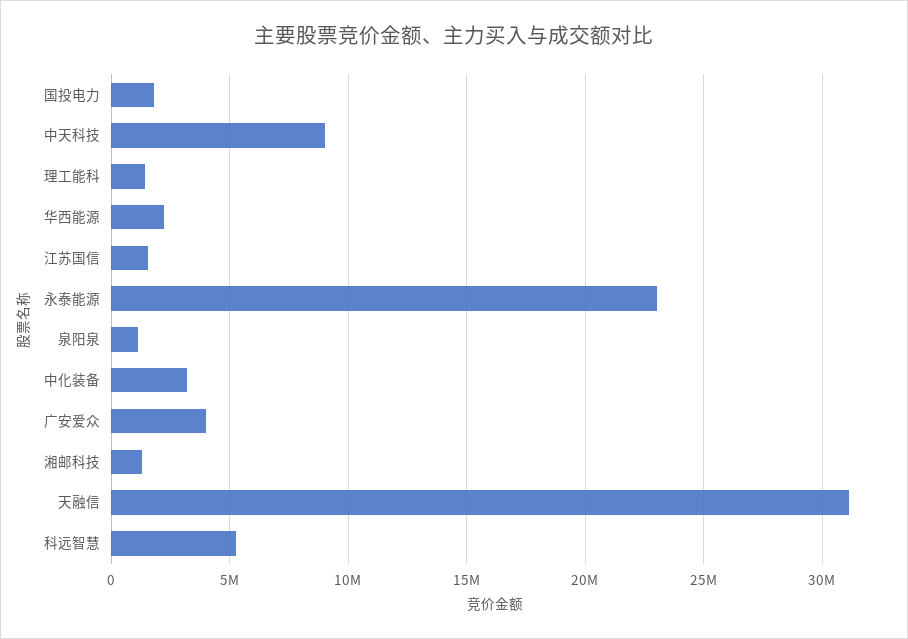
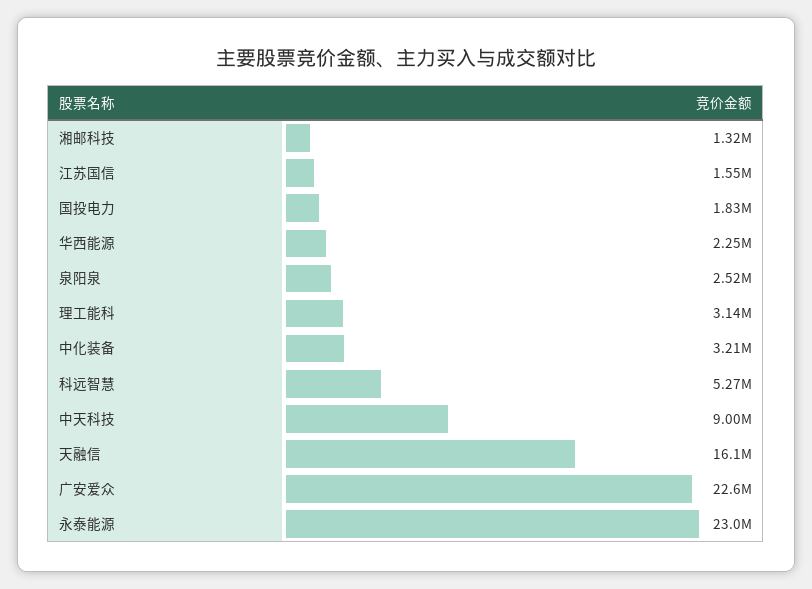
理工能科: 1500000 -> 3140000
泉阳泉: 1000000 -> 2520000
广安爱众: 4000000 -> 22600000
天融信: 31000000 -> 16100000

